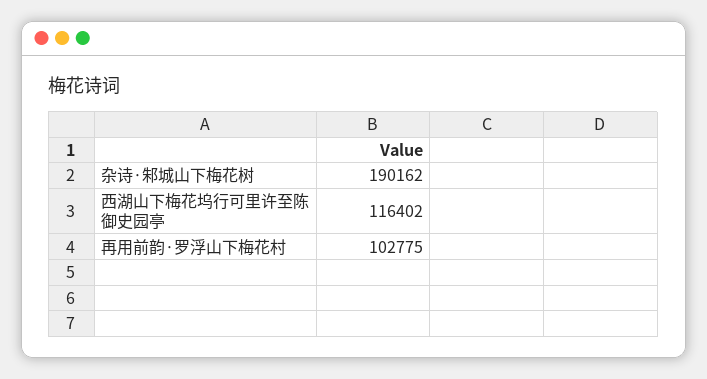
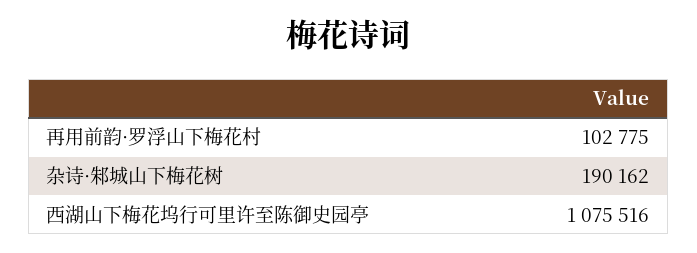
西湖山下梅花坞行可里许至陈御史园亭: 116402 -> 1075516

